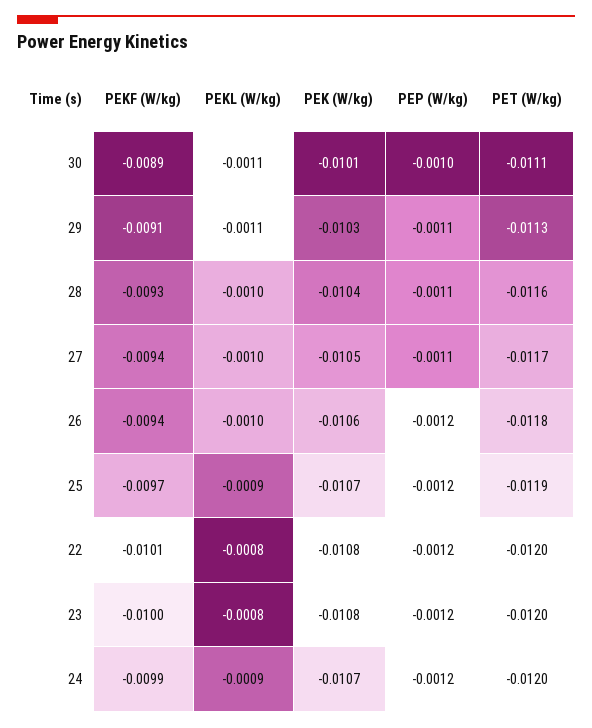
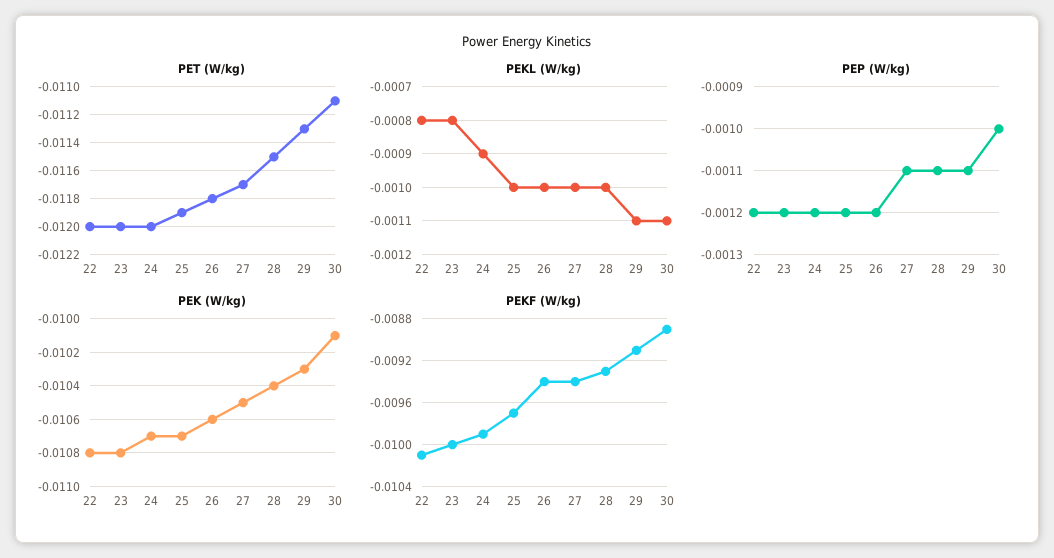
PET (W/kg), 28: -0.0116 -> -0.0115
PEKL (W/kg), 25: -0.0009 -> -0.001

